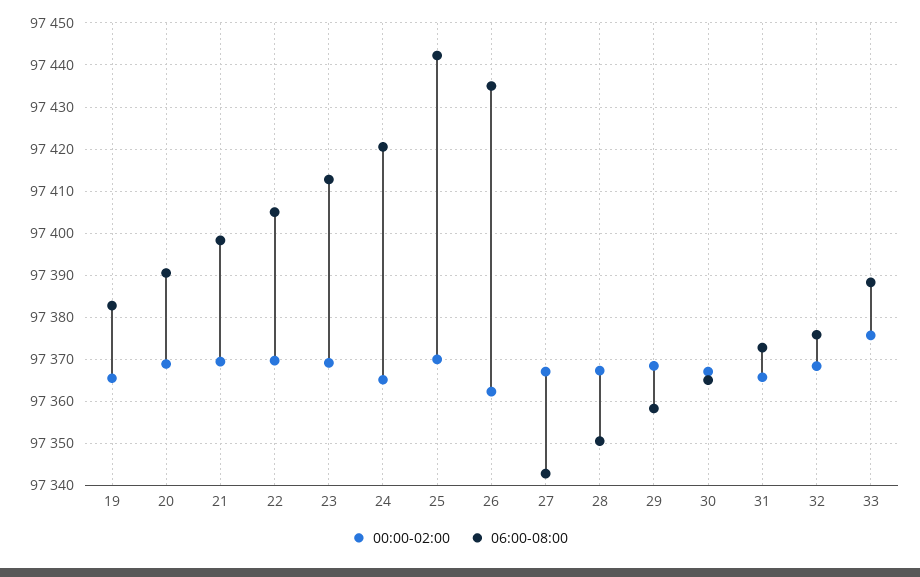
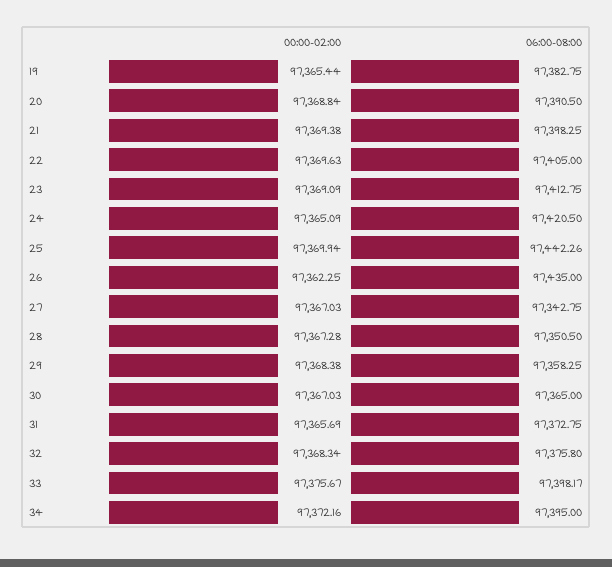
06:00-08:00, 33: 97388 -> 97398.17
00:00-02:00, 34: none -> 97372.16
06:00-08:00, 34: none -> 97395

